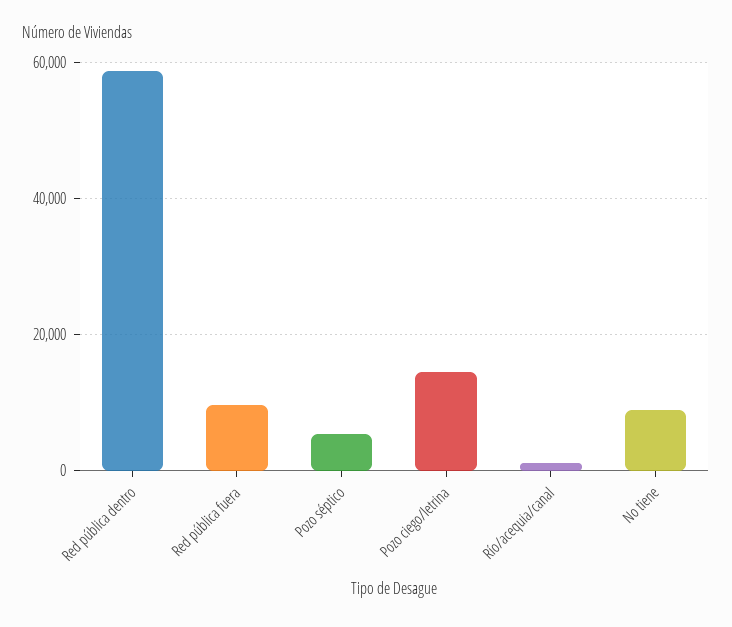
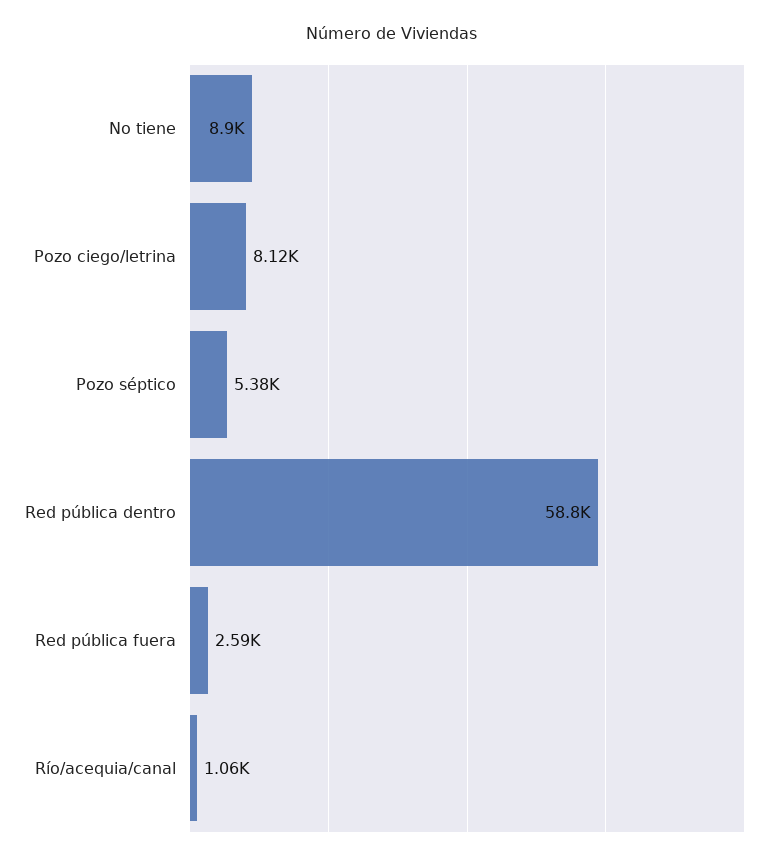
Red pública fuera: 10000 -> 2590
Pozo ciego/letrina: 14000 -> 8120

